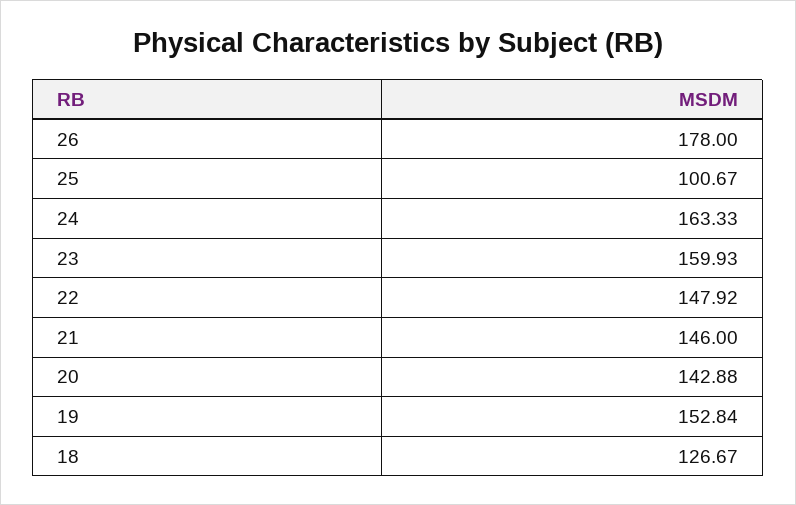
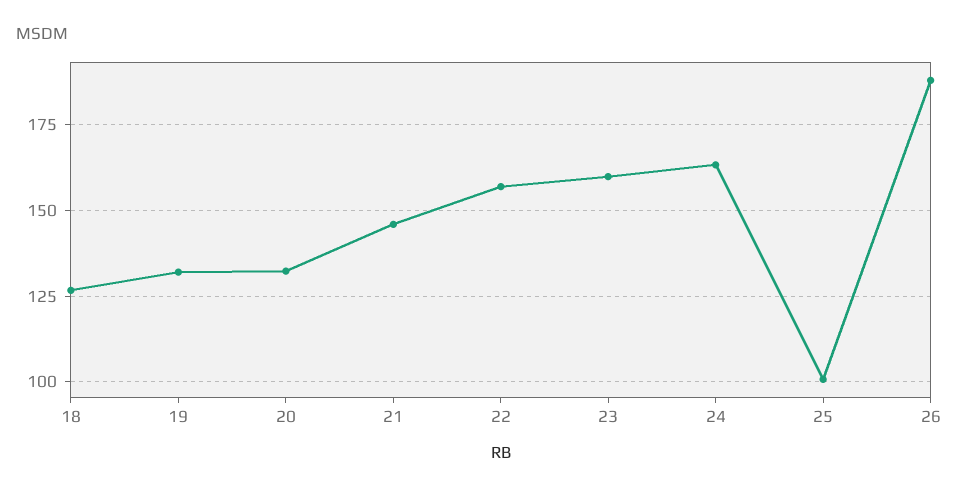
26: 178 -> 187.5
22: 147.92 -> 157.5
20: 142.88 -> 132.5
19: 152.84 -> 132.5

